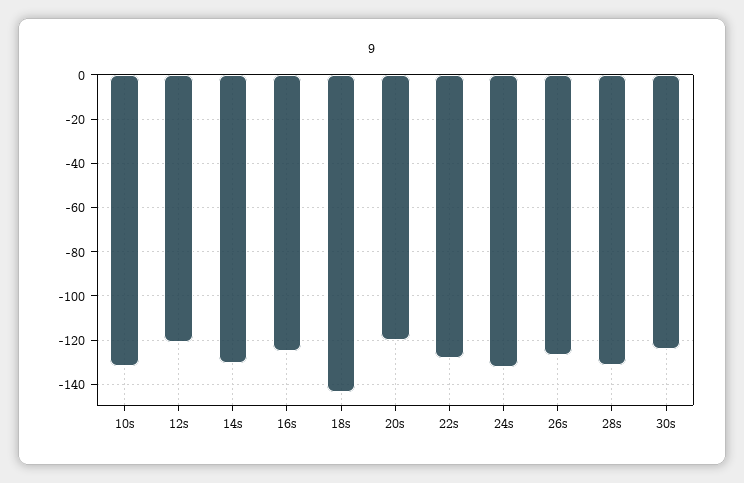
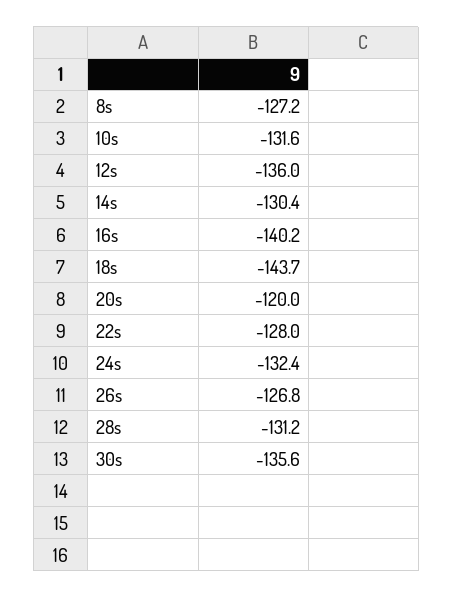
12s: -120 -> -136
16s: -125 -> -140.2
30s: -125 -> -135.6
8s: none -> -127.2

